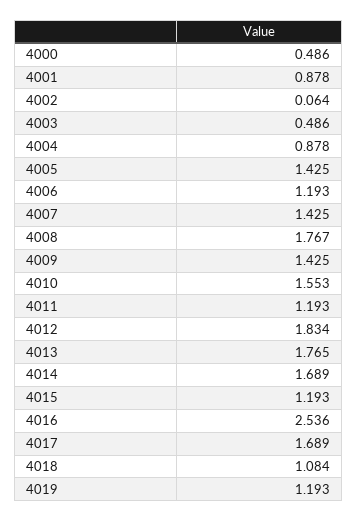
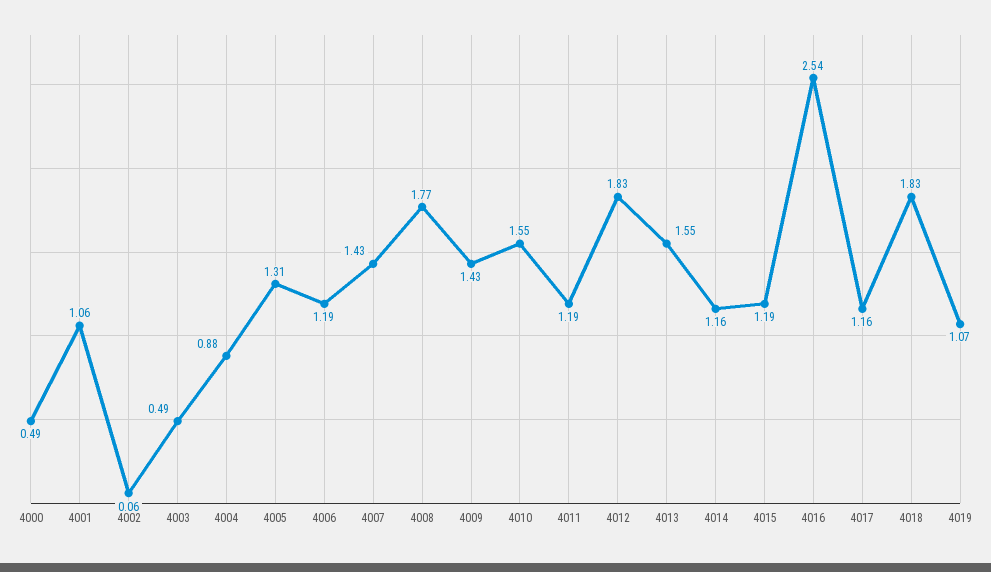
4001: 0.878 -> 1.06
4005: 1.425 -> 1.31
4013: 1.765 -> 1.55
4014: 1.689 -> 1.16
4017: 1.689 -> 1.16
4018: 1.084 -> 1.83
4019: 1.193 -> 1.07

